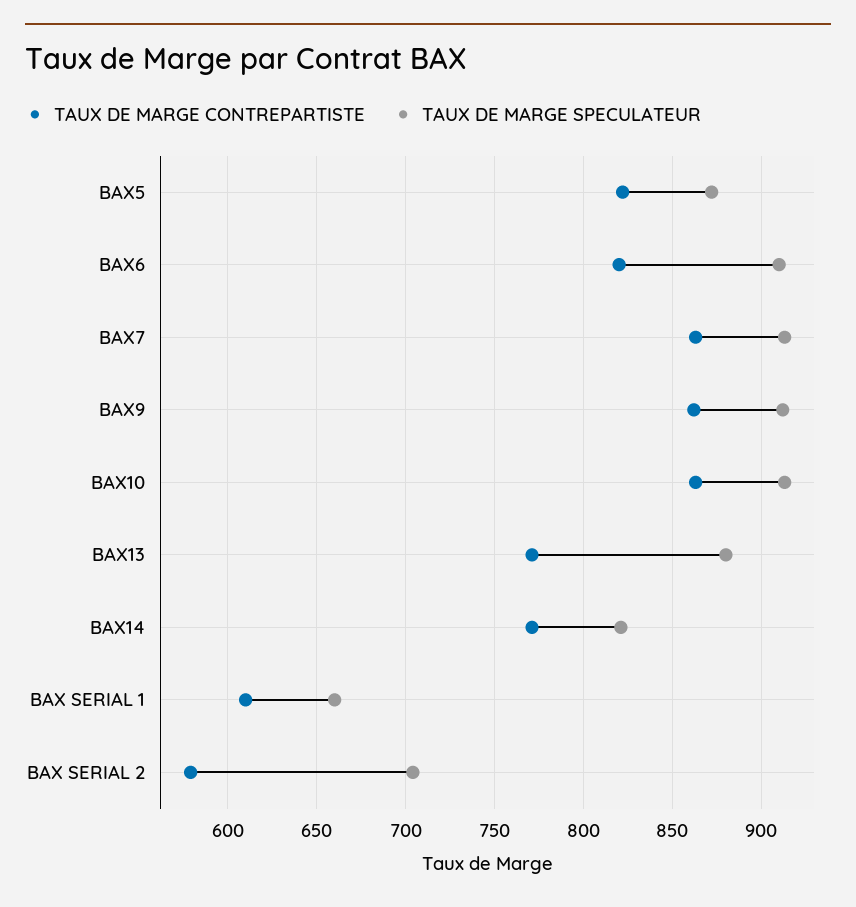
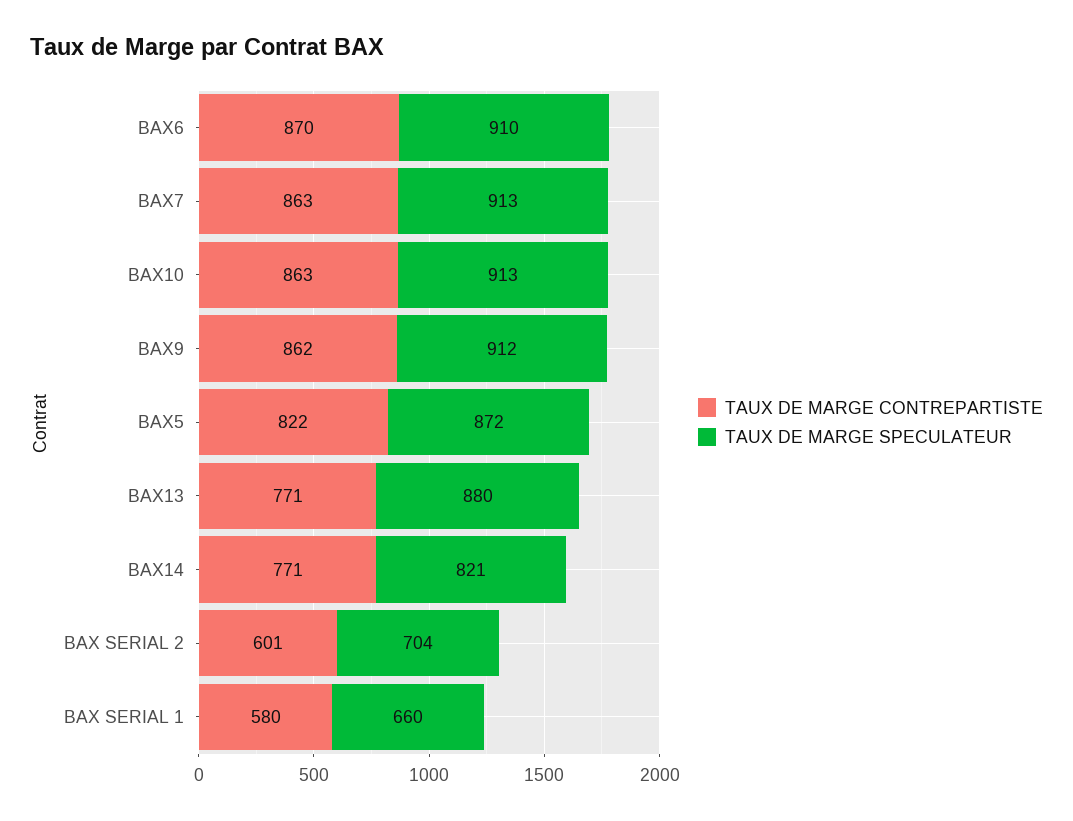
TAUX DE MARGE CONTREPARTISTE, BAX6: 820 -> 870
TAUX DE MARGE CONTREPARTISTE, BAX SERIAL 1: 610 -> 580
TAUX DE MARGE CONTREPARTISTE, BAX SERIAL 2: 580 -> 601

